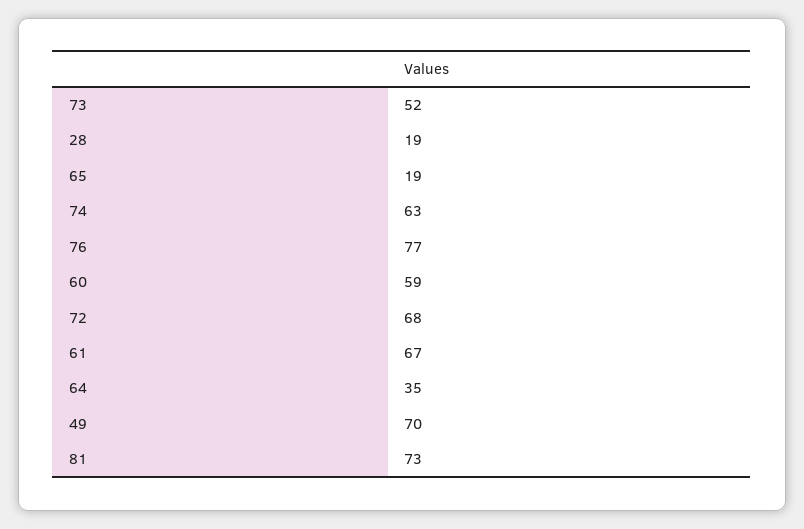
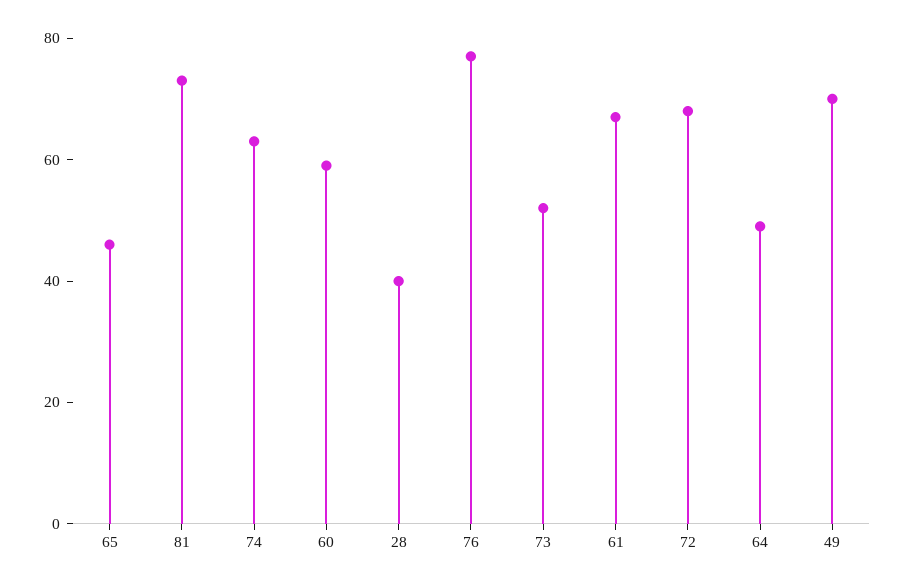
28: 19 -> 40
65: 19 -> 45
64: 35 -> 50

